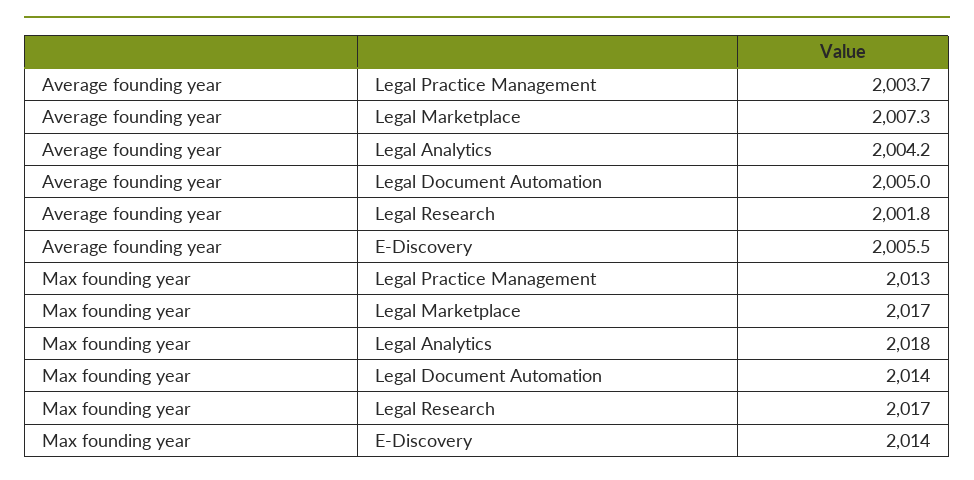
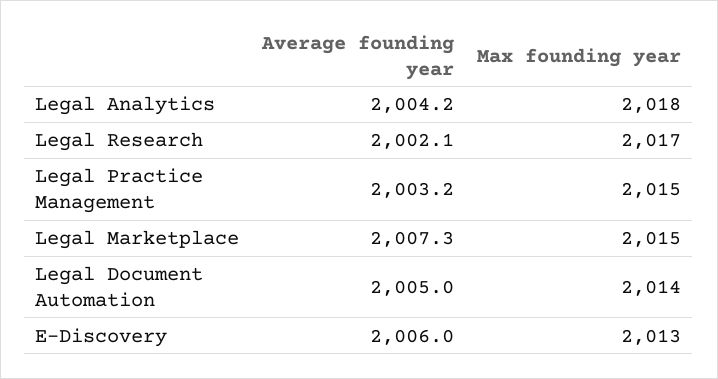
Average founding year, Legal Practice Management: 2003.7 -> 2003.2
Average founding year, Legal Research: 2001.8 -> 2002.1
Average founding year, E-Discovery: 2005.5 -> 2006
Max founding year, Legal Practice Management: 2013 -> 2015
Max founding year, Legal Marketplace: 2017 -> 2015
Max founding year, E-Discovery: 2014 -> 2013

